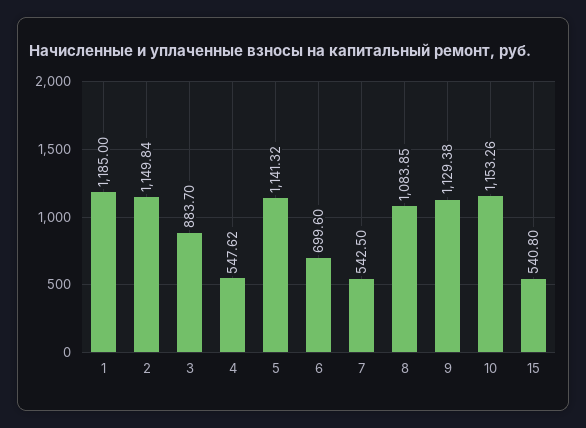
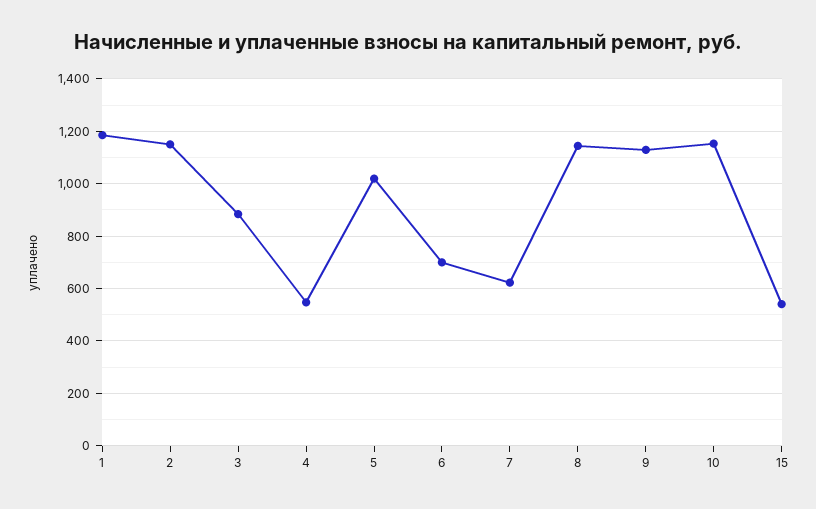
5: 1141.32 -> 1025
7: 542.5 -> 625
8: 1083.85 -> 1150

